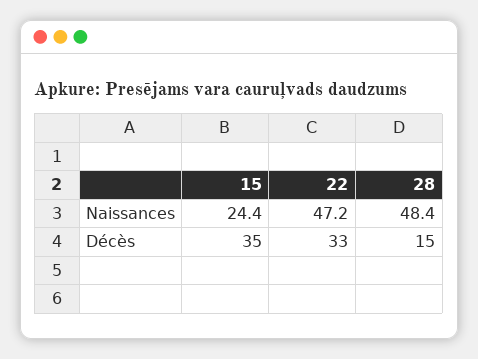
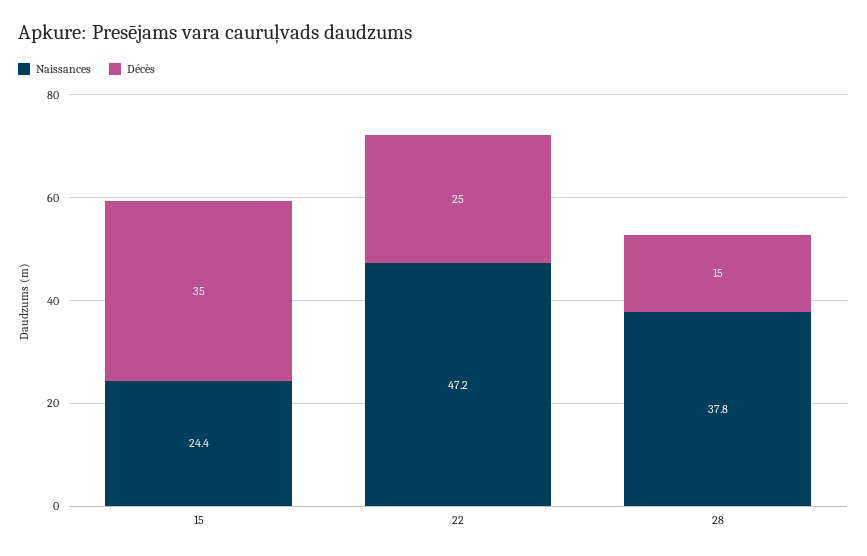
Naissances, 28: 48.4 -> 37.8
Décès, 22: 33 -> 25

